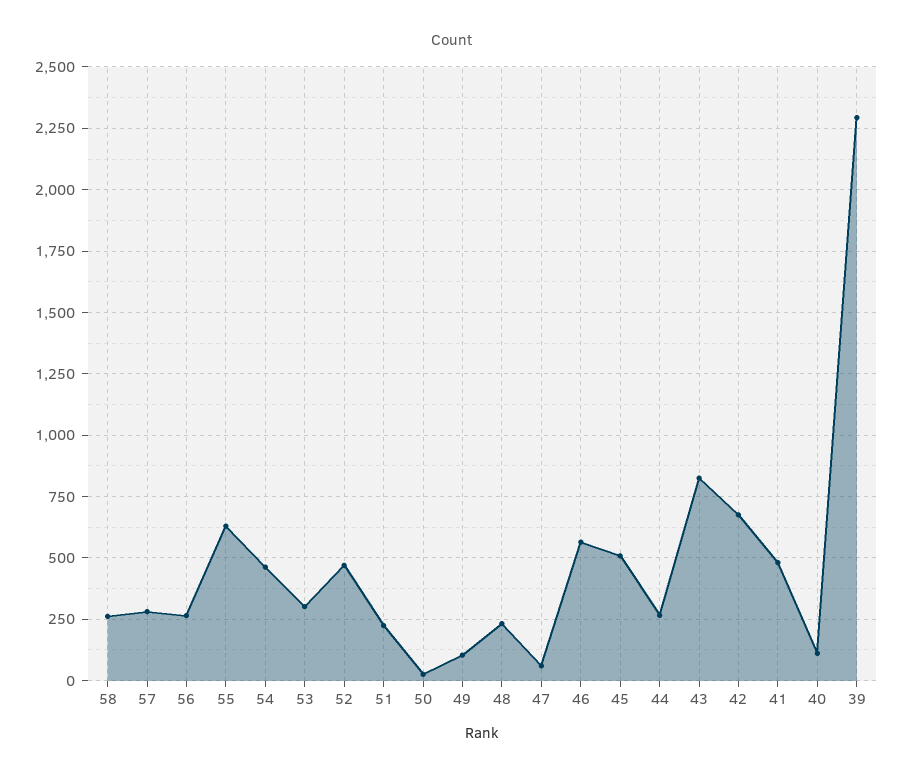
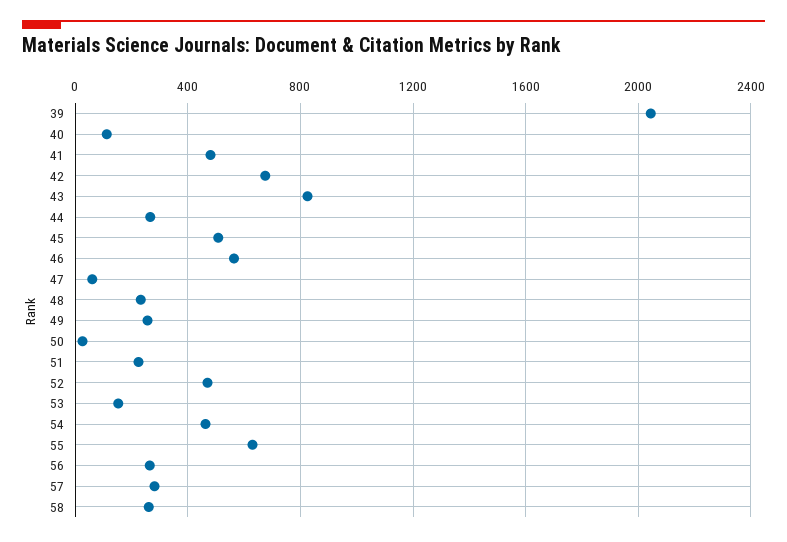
53: 300 -> 150
49: 100 -> 250
39: 2300 -> 2050

